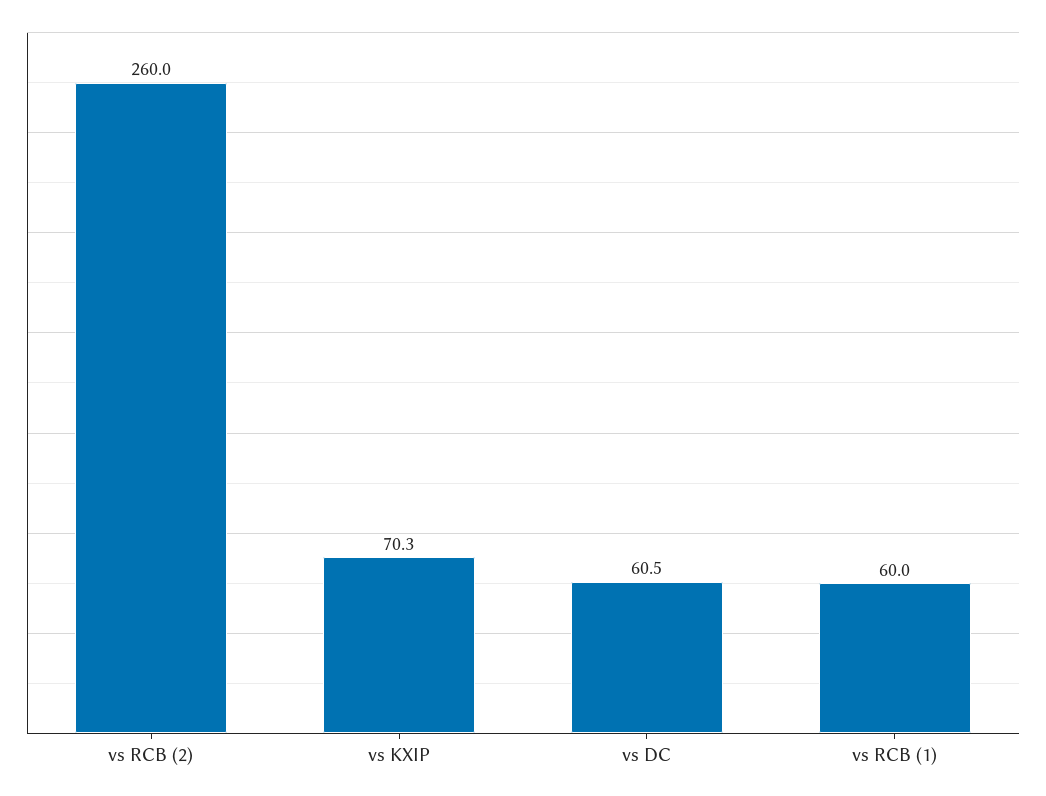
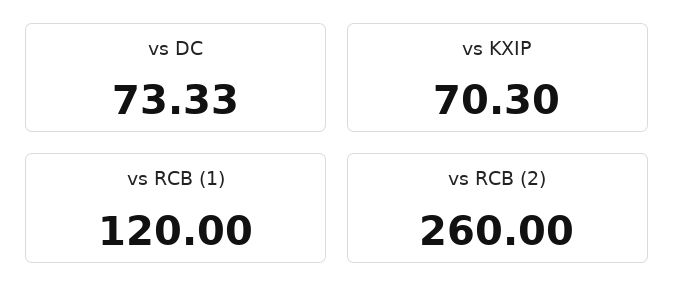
vs DC: 60.5 -> 73.33
vs RCB (1): 60 -> 120

